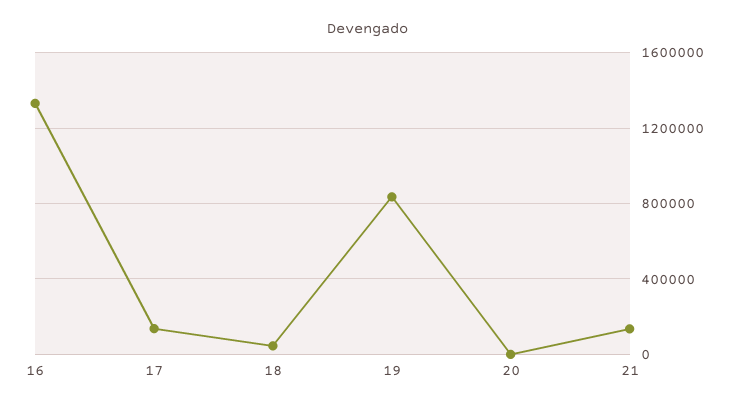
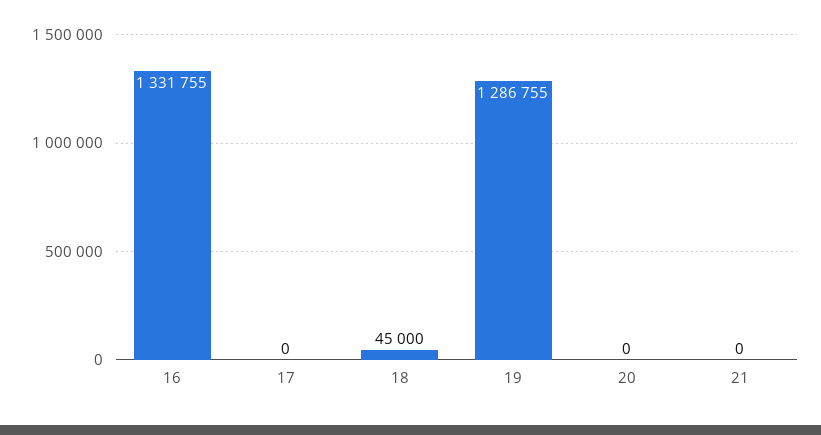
17: 150000 -> 0
19: 850000 -> 1286755
21: 150000 -> 0

